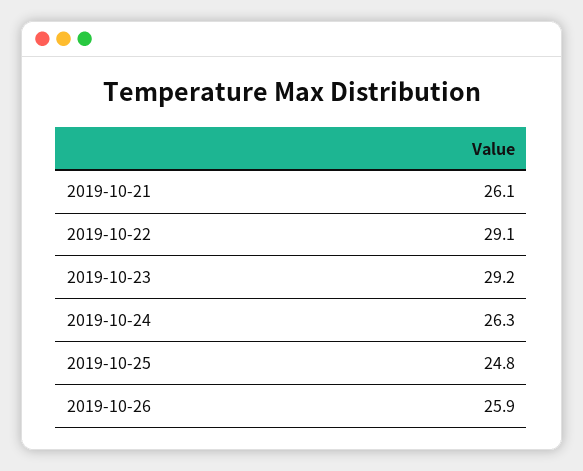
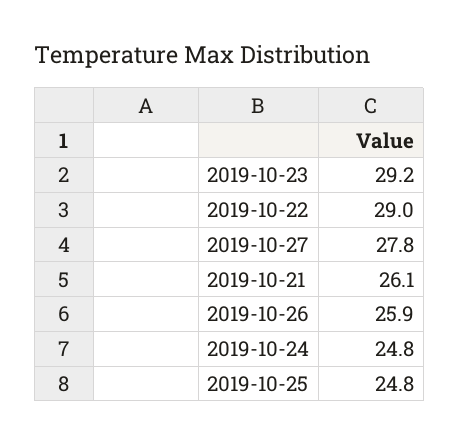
2019-10-22: 29.1 -> 29
2019-10-24: 26.3 -> 24.8
2019-10-27: none -> 27.8

